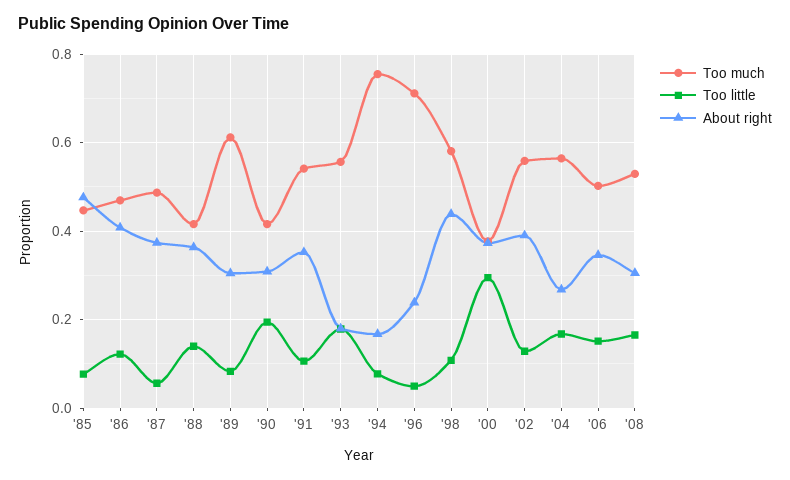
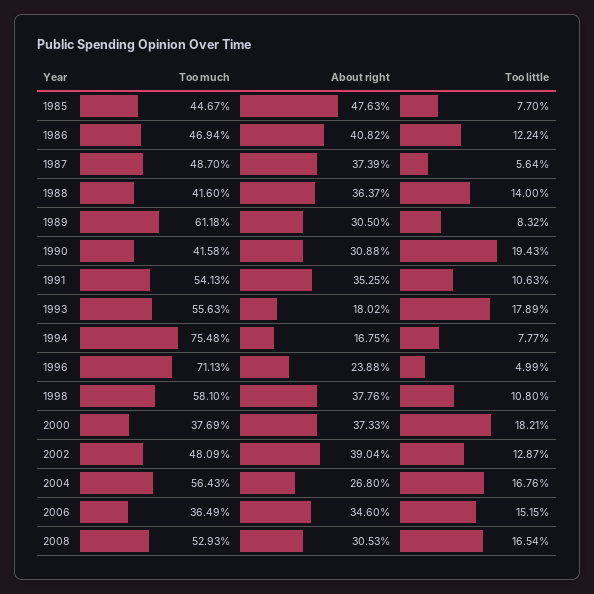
About right, '98: 0.44 -> 0.3776
Too little, '00: 0.3 -> 0.1821
Too much, '02: 0.56 -> 0.4809
Too much, '06: 0.5 -> 0.3649

